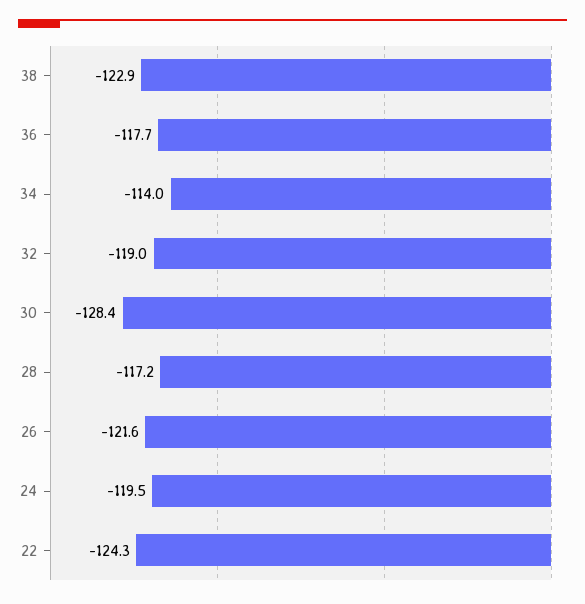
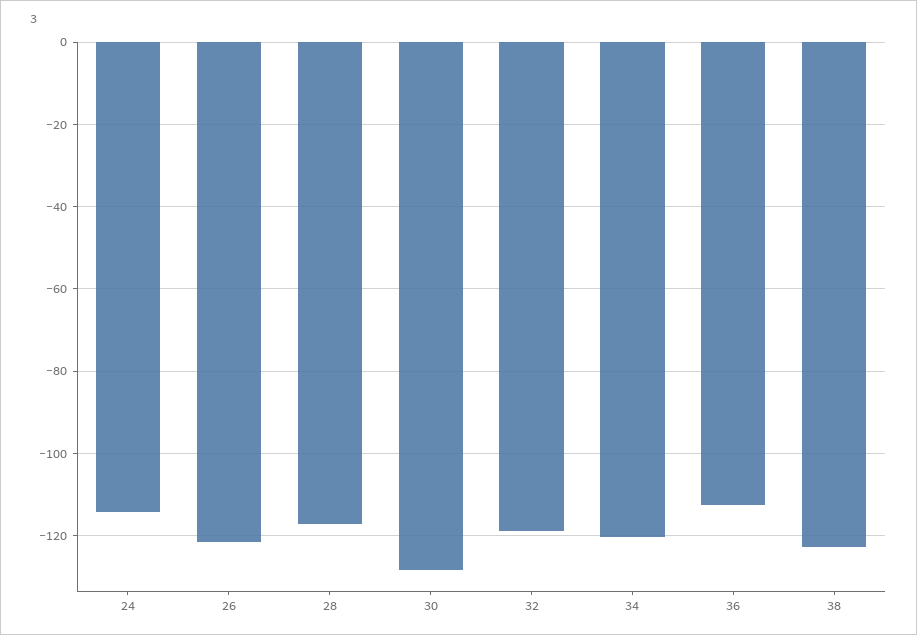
36: -117.7 -> -112
34: -114 -> -120
24: -119.5 -> -114
22: -124.3 -> none

